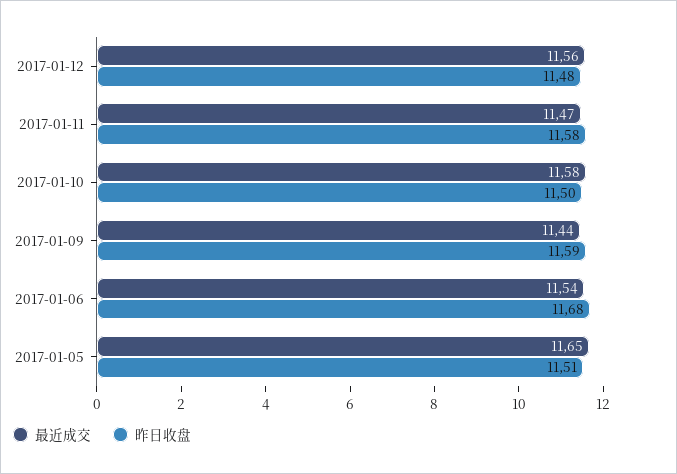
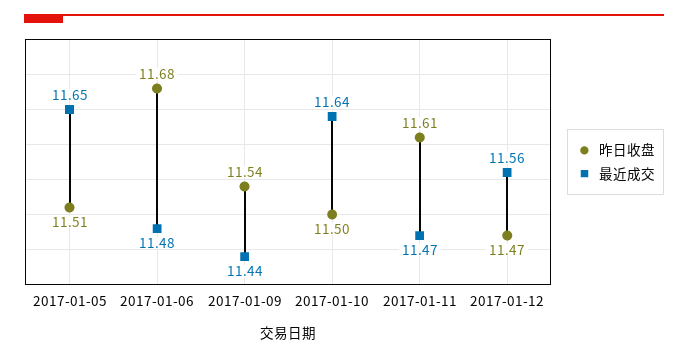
昨日收盘, 2017-01-12: 11.48 -> 11.47
昨日收盘, 2017-01-11: 11.58 -> 11.61
最近成交, 2017-01-10: 11.58 -> 11.64
昨日收盘, 2017-01-09: 11.59 -> 11.54
最近成交, 2017-01-06: 11.54 -> 11.48

